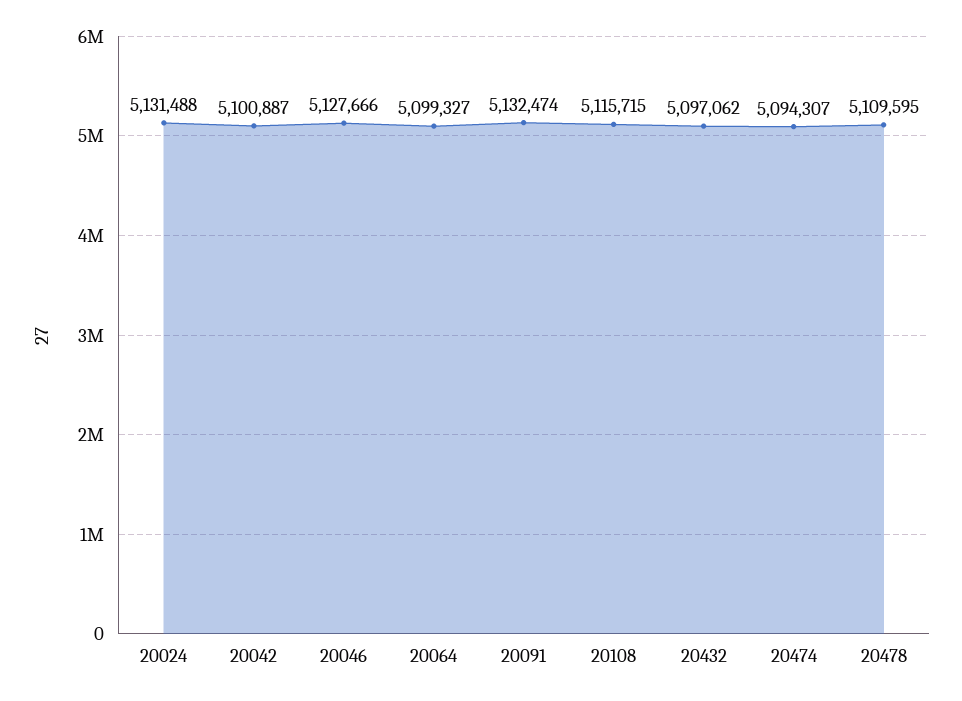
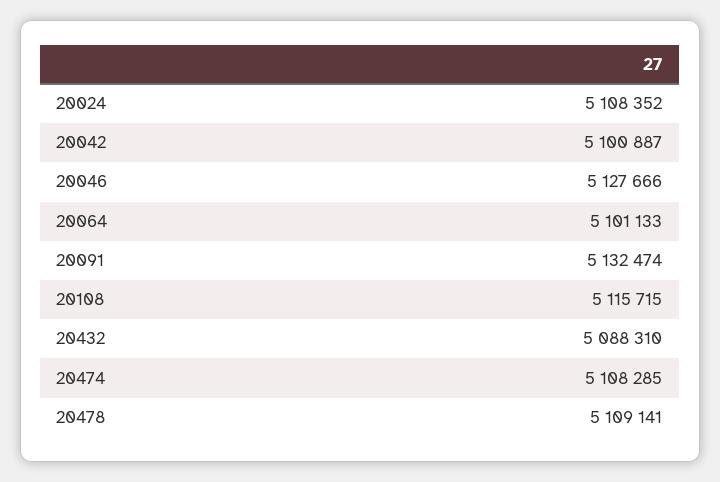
20024: 5131488 -> 5108352
20064: 5099327 -> 5101133
20432: 5097062 -> 5088310
20474: 5094307 -> 5108285
20478: 5109595 -> 5109141

